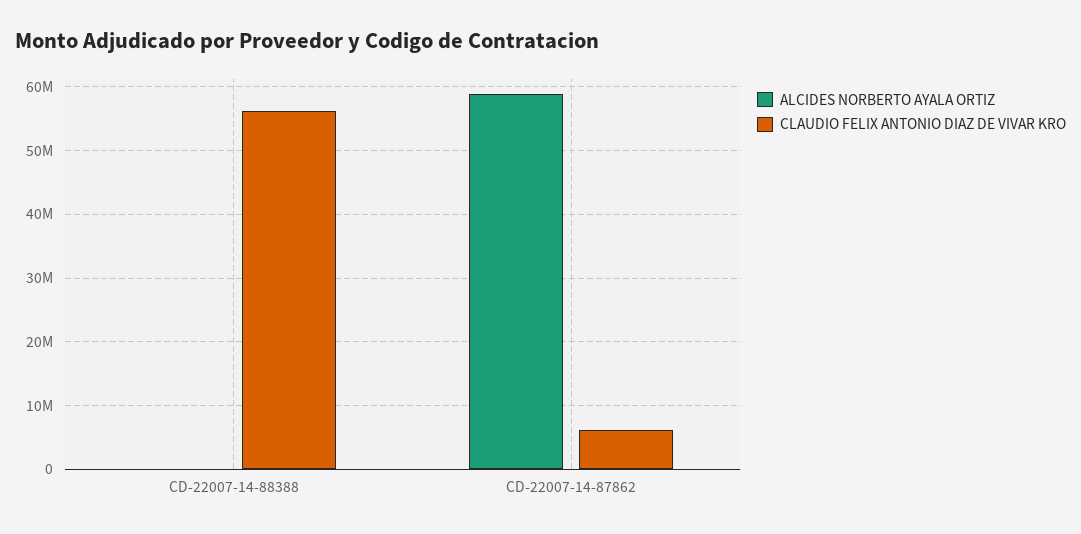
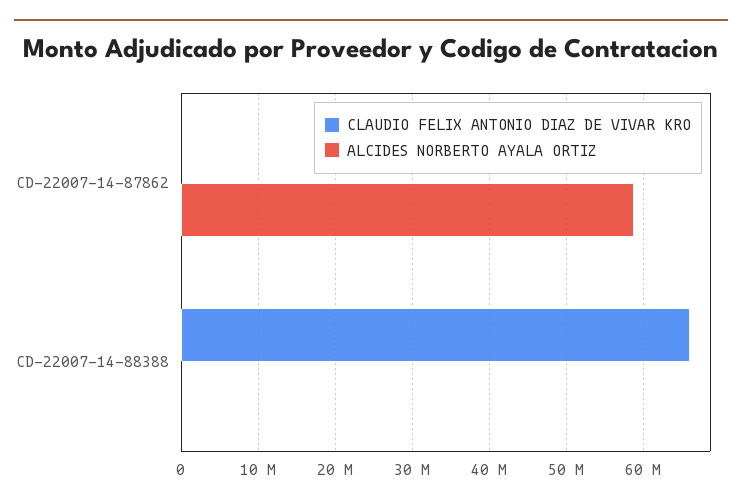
CLAUDIO FELIX ANTONIO DIAZ DE VIVAR KRO, CD-22007-14-88388: 56000000 -> 66000000
CLAUDIO FELIX ANTONIO DIAZ DE VIVAR KRO, CD-22007-14-87862: 6000000 -> 0

